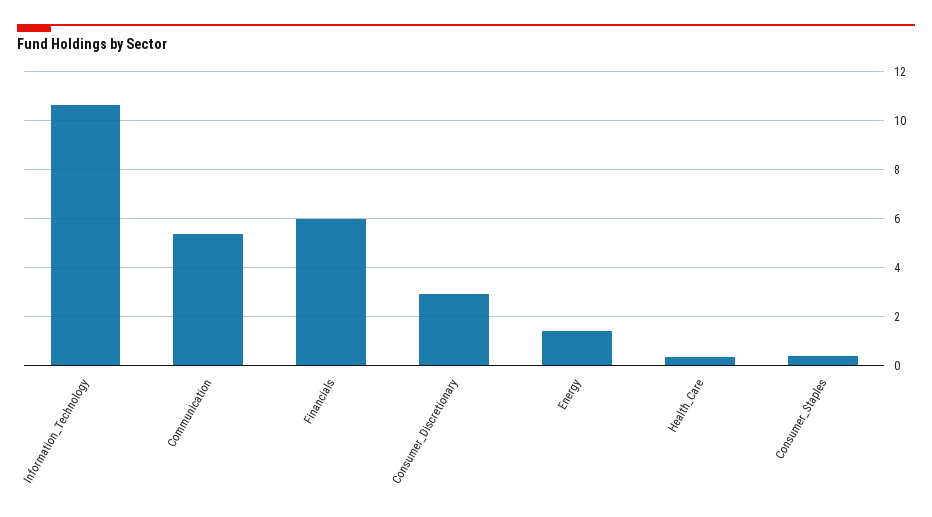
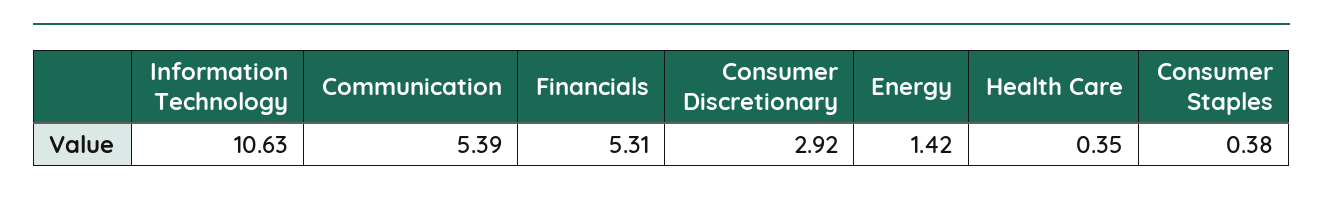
Financials: 6 -> 5.31

